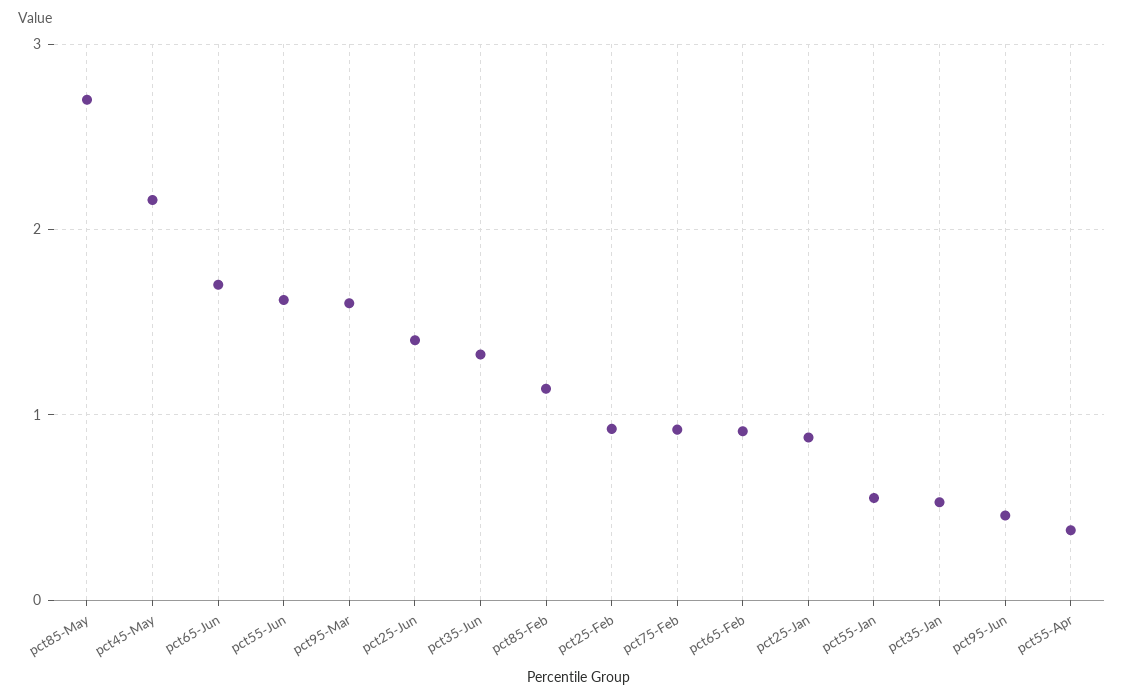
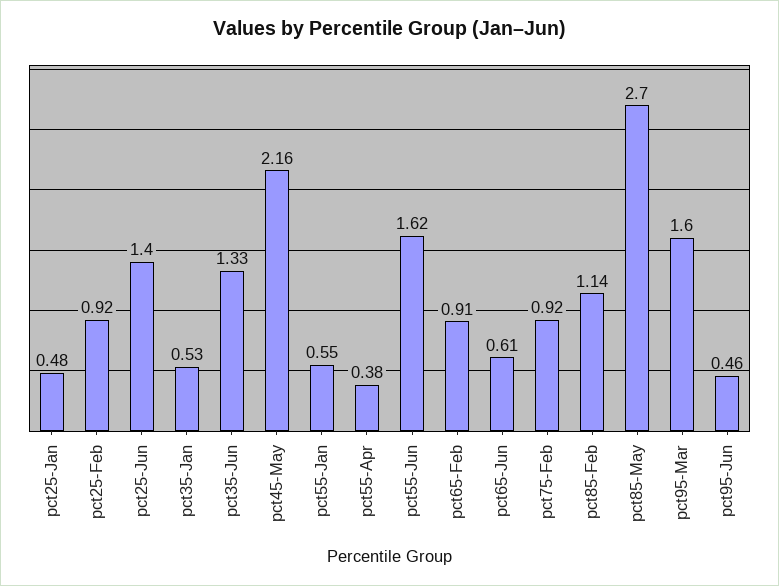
pct65-Jun: 1.7 -> 0.61
pct25-Jan: 0.9 -> 0.48

